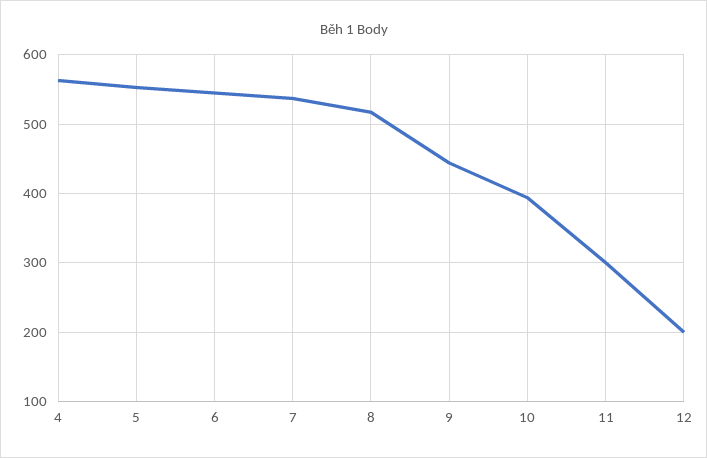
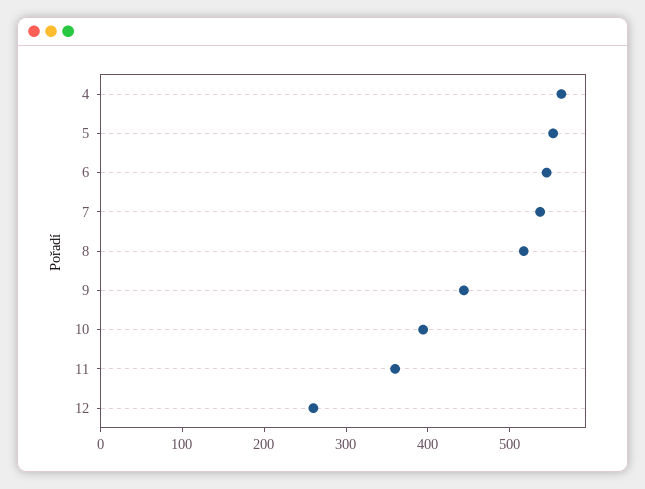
11: 300 -> 360
12: 200 -> 260

